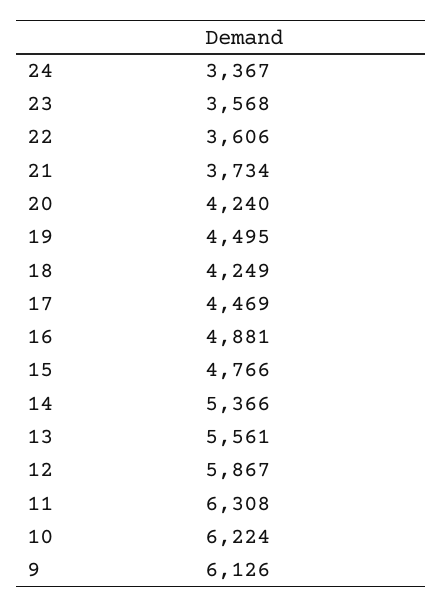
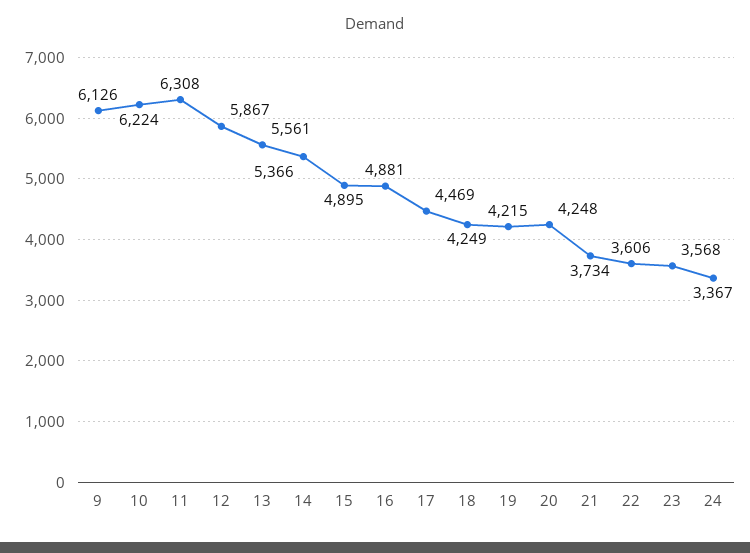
20: 4240 -> 4248
19: 4495 -> 4215
15: 4766 -> 4895

